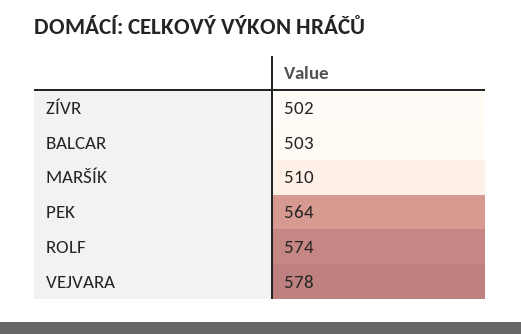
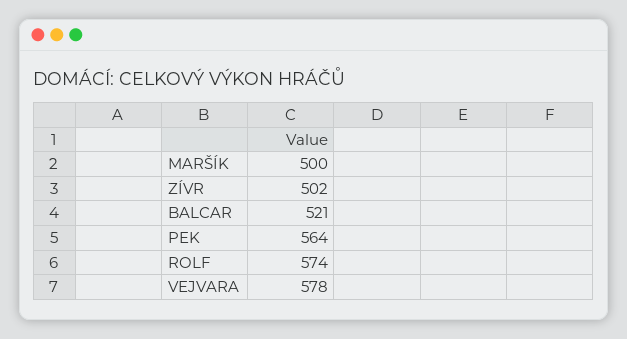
BALCAR: 503 -> 521
MARŠÍK: 510 -> 500

